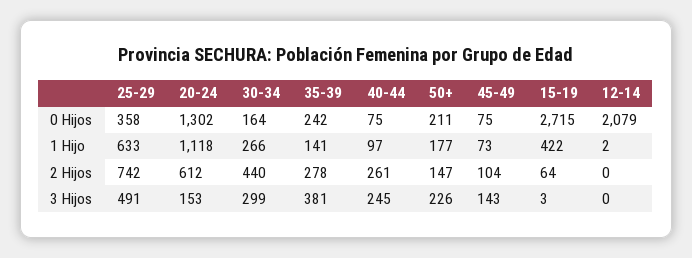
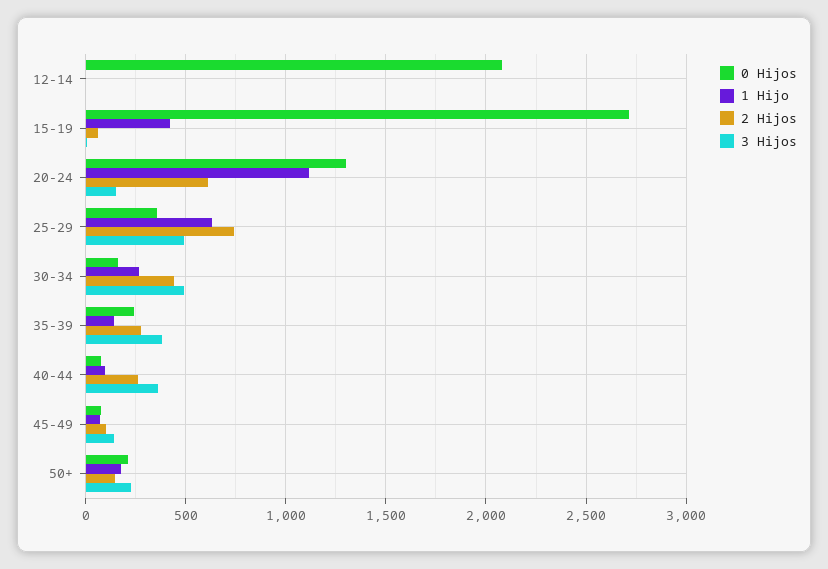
3 Hijos, 30-34: 299 -> 500
3 Hijos, 40-44: 245 -> 350

